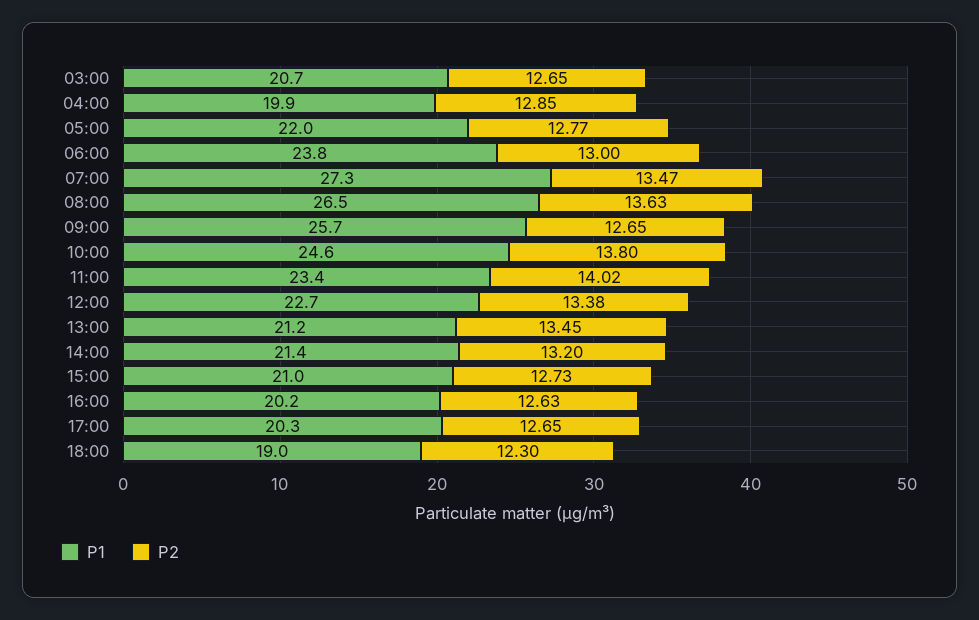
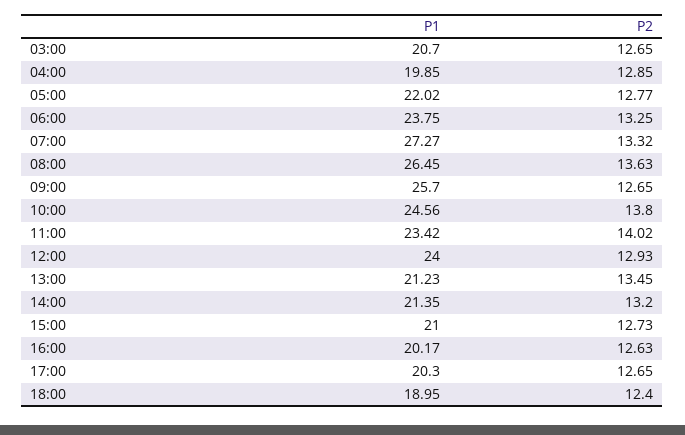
P2, 06:00: 13 -> 13.25
P2, 07:00: 13.47 -> 13.32
P1, 12:00: 22.7 -> 24
P2, 12:00: 13.38 -> 12.93
P2, 18:00: 12.3 -> 12.4

